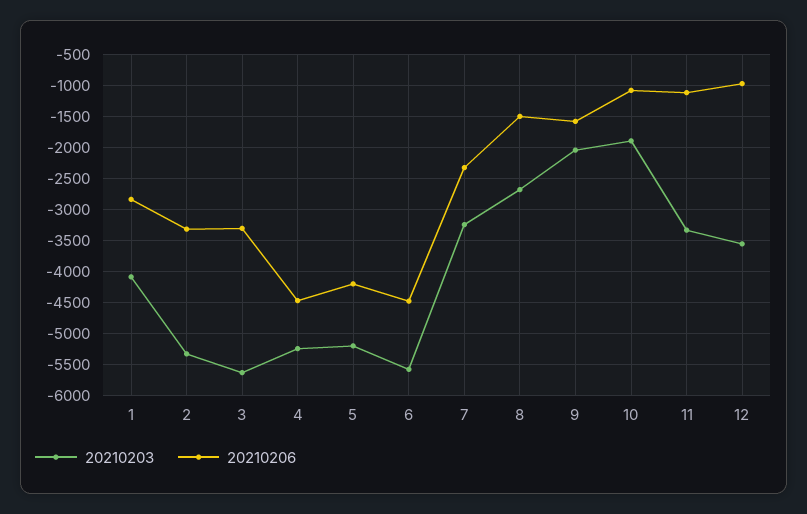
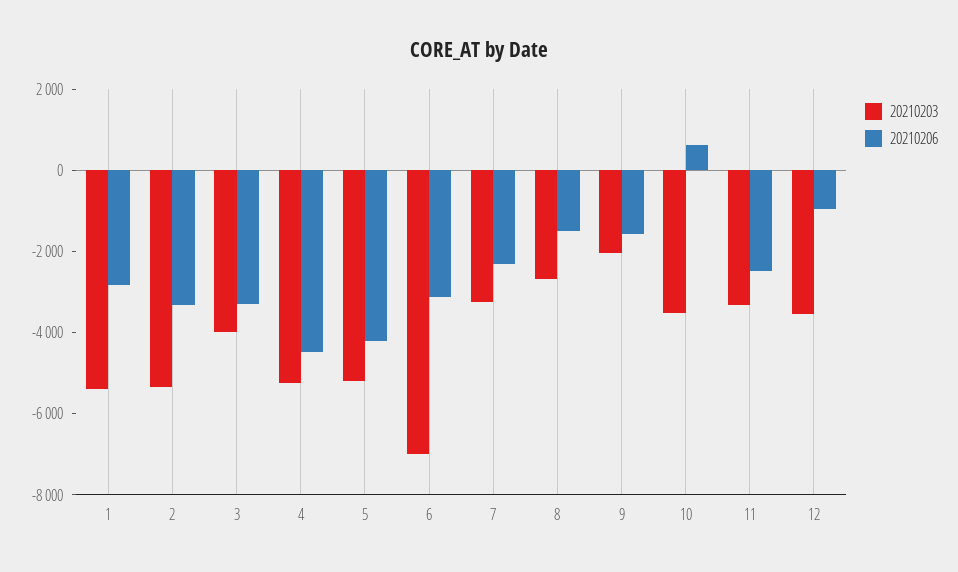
20210203, 1: -4100 -> -5500
20210203, 3: -5600 -> -4000
20210203, 6: -5600 -> -7000
20210206, 6: -4500 -> -3000
20210203, 10: -1900 -> -3500
20210206, 10: -1100 -> 500
20210206, 11: -1100 -> -2500

